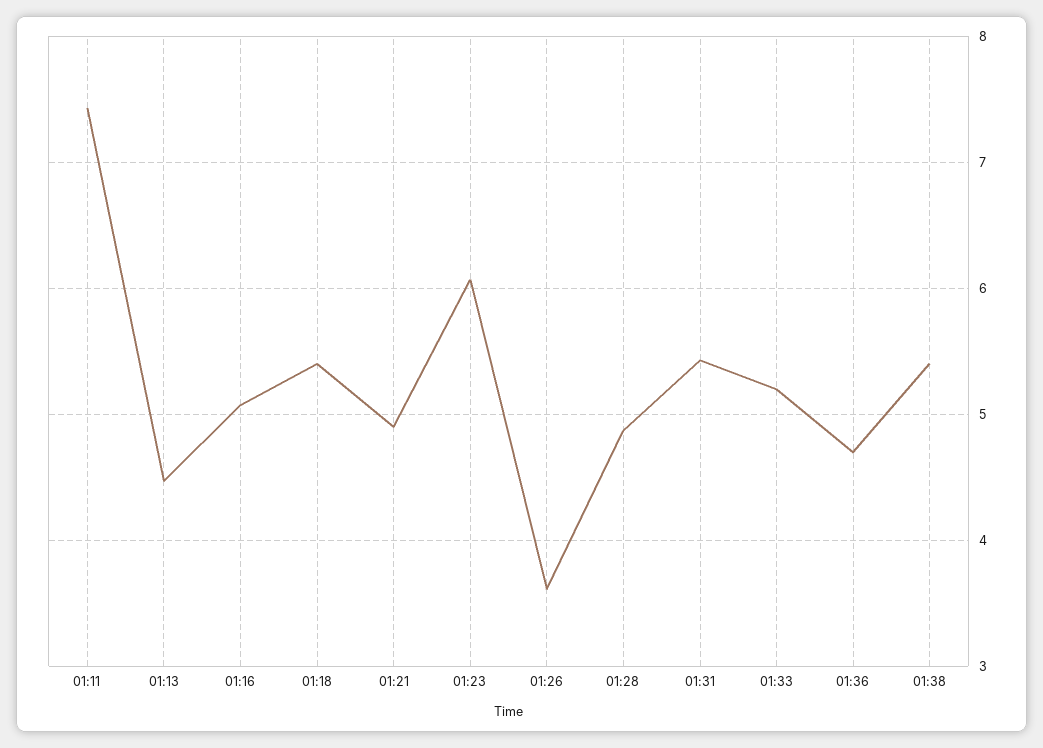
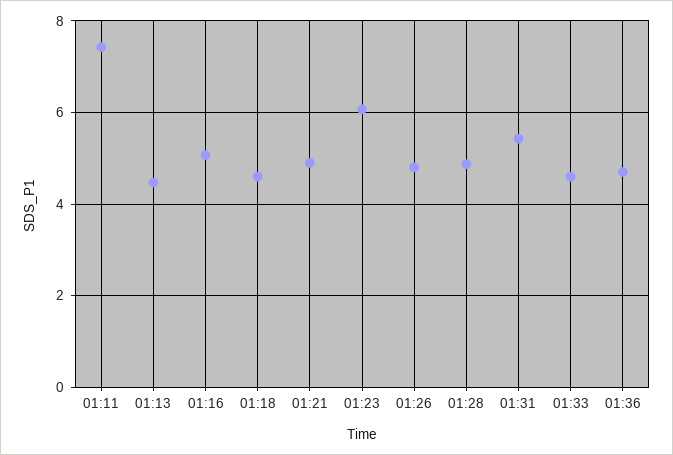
01:18: 5.4 -> 4.6
01:26: 3.6 -> 4.8
01:33: 5.2 -> 4.6
01:38: 5.4 -> none

